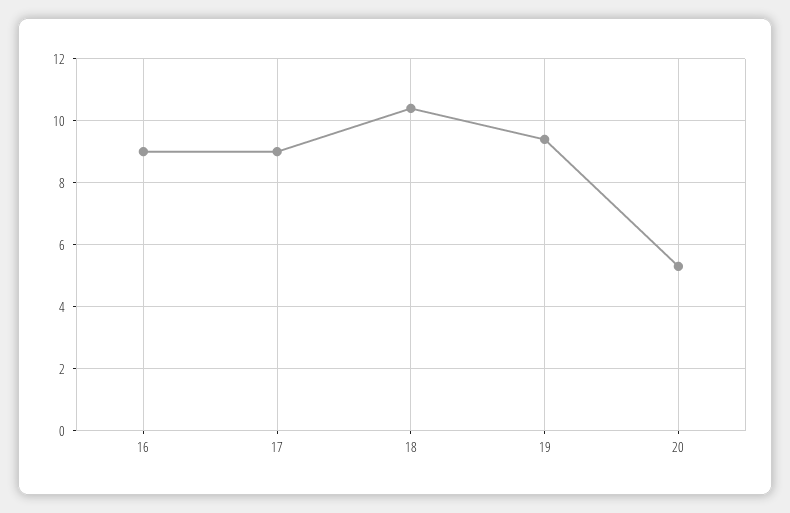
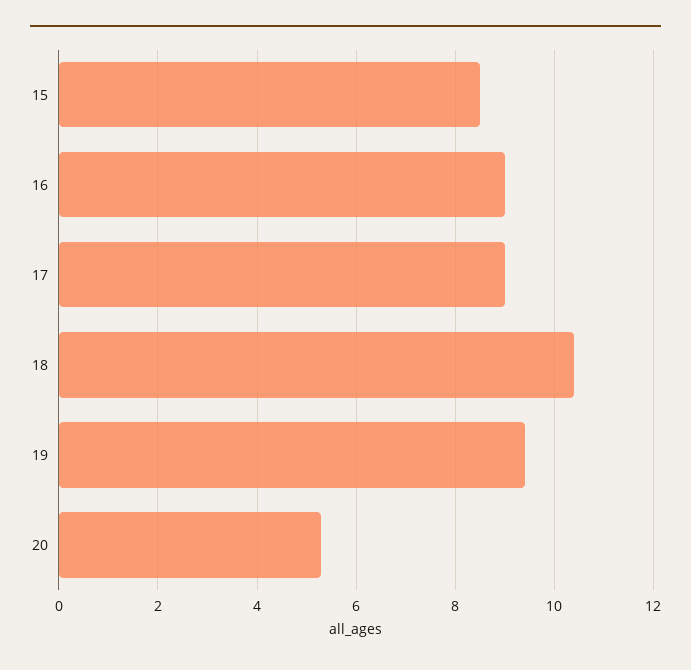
15: none -> 8.5

